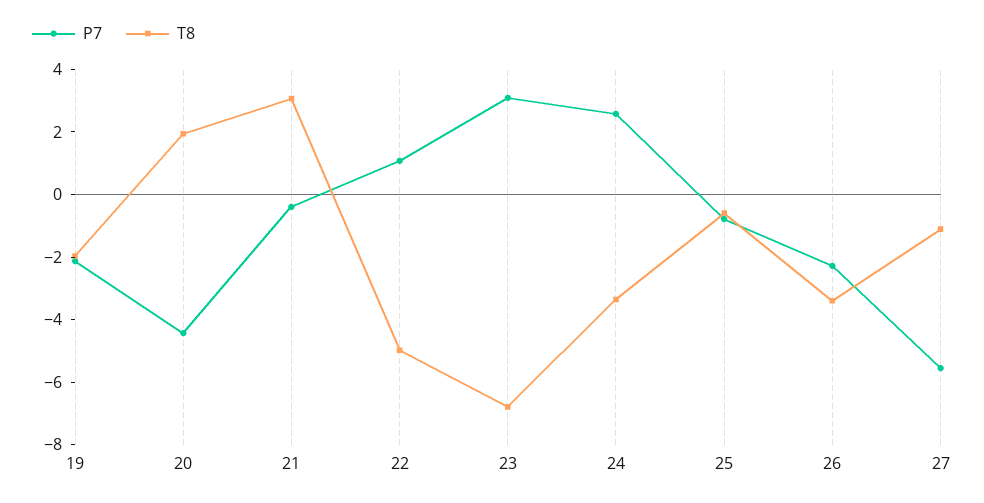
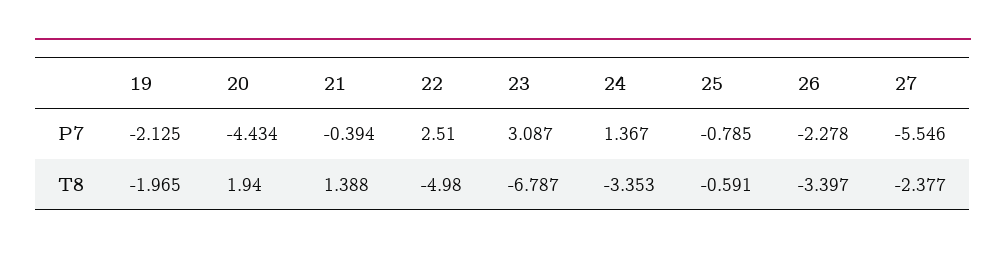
T8, 21: 3 -> 1.388
P7, 22: 1 -> 2.51
P7, 24: 2.5 -> 1.367
T8, 27: -1 -> -2.377

